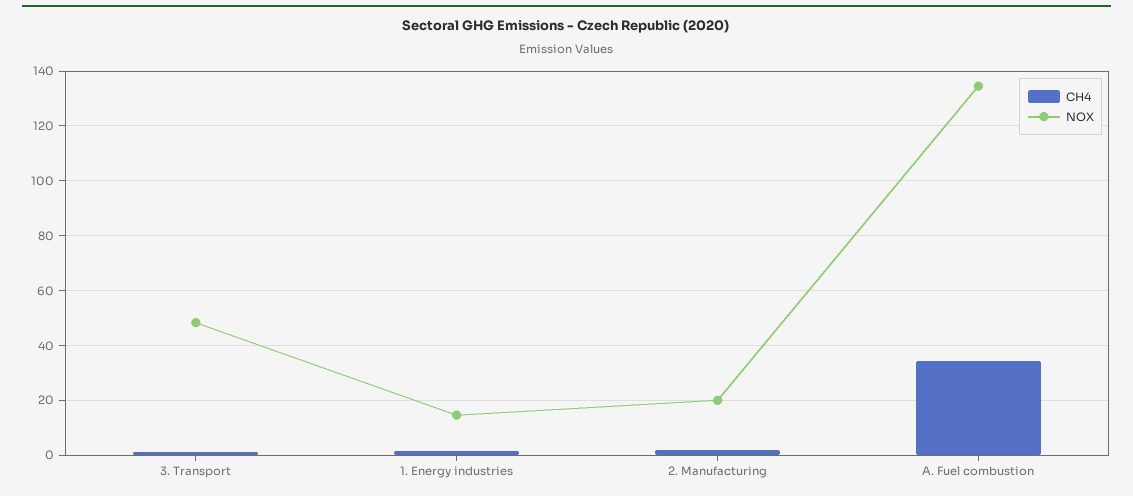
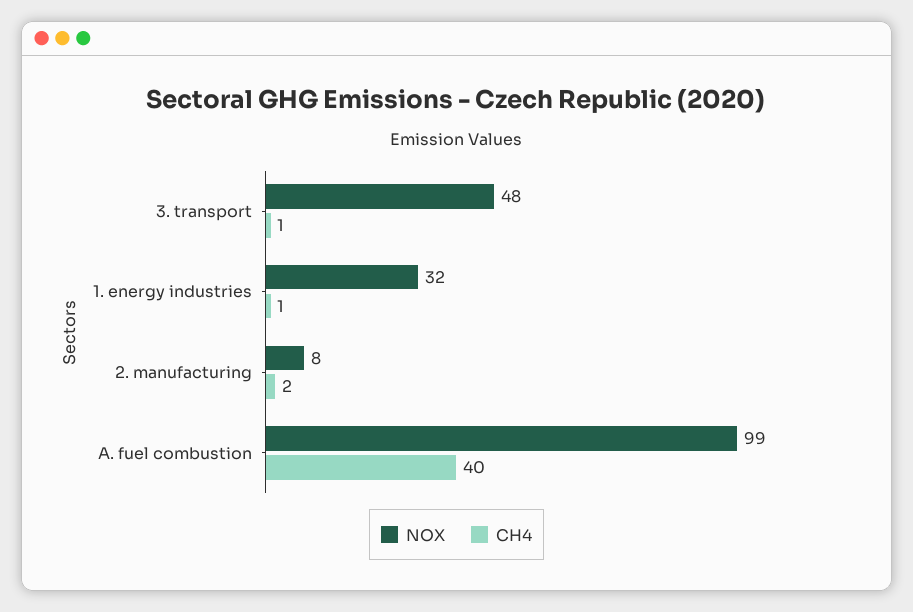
NOX, 1. Energy industries: 15 -> 32
NOX, 2. Manufacturing: 20 -> 8
CH4, A. Fuel combustion: 35 -> 40
NOX, A. Fuel combustion: 135 -> 99

